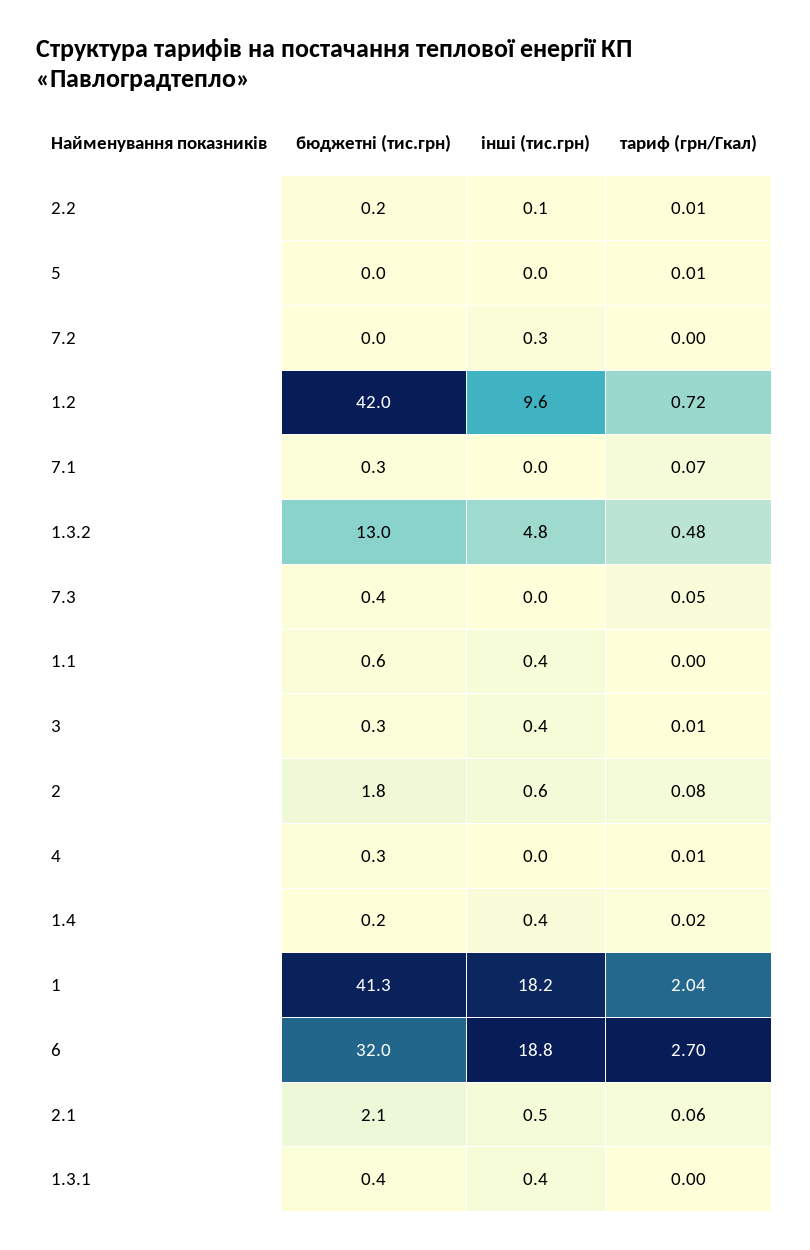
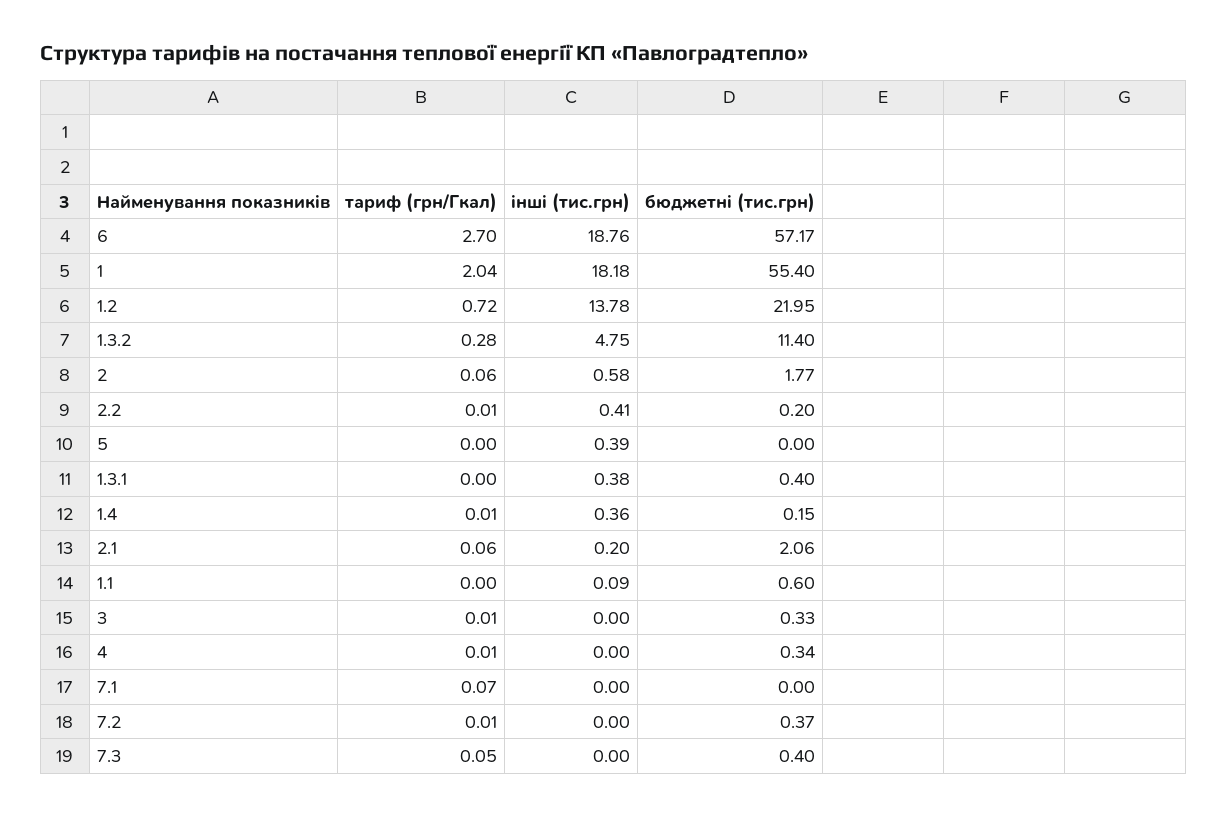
інші (тис.грн), 2.2: 0.1 -> 0.41
інші (тис.грн), 5: 0 -> 0.39
тариф (грн/Гкал), 5: 0.01 -> 0
бюджетні (тис.грн), 7.2: 0 -> 0.37
інші (тис.грн), 7.2: 0.3 -> 0
тариф (грн/Гкал), 7.2: 0 -> 0.01
бюджетні (тис.грн), 1.2: 42 -> 21.95
інші (тис.грн), 1.2: 9.6 -> 13.78
бюджетні (тис.грн), 7.1: 0.3 -> 0
бюджетні (тис.грн), 1.3.2: 13 -> 11.4
тариф (грн/Гкал), 1.3.2: 0.48 -> 0.28
інші (тис.грн), 1.1: 0.4 -> 0.09
інші (тис.грн), 3: 0.4 -> 0
тариф (грн/Гкал), 2: 0.08 -> 0.06
тариф (грн/Гкал), 1.4: 0.02 -> 0.01
бюджетні (тис.грн), 1: 41.3 -> 55.4
бюджетні (тис.грн), 6: 32 -> 57.17
інші (тис.грн), 2.1: 0.5 -> 0.2

